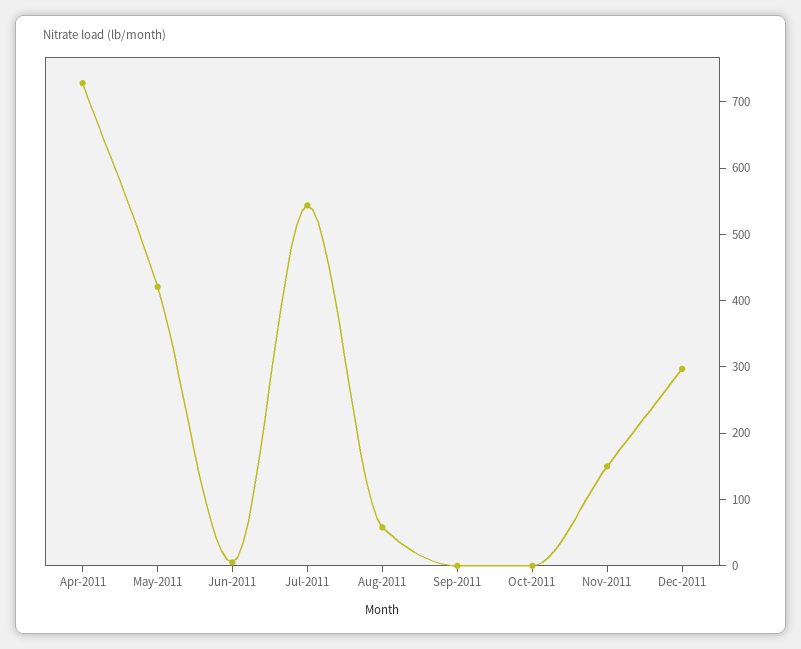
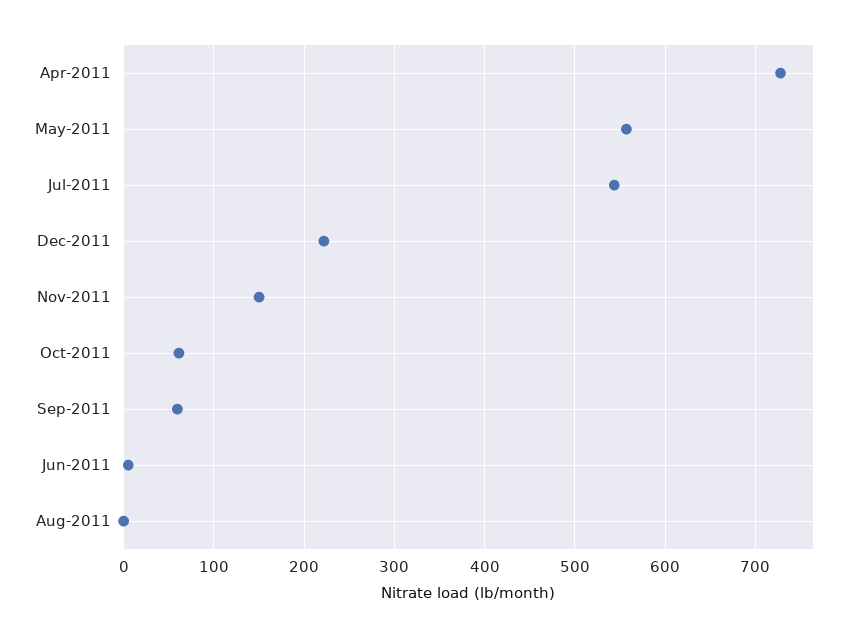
May-2011: 420 -> 560
Aug-2011: 60 -> 0
Sep-2011: 0 -> 60
Oct-2011: 0 -> 60
Dec-2011: 300 -> 220

